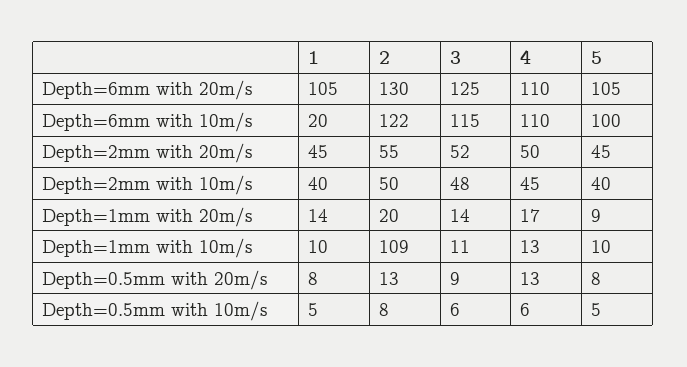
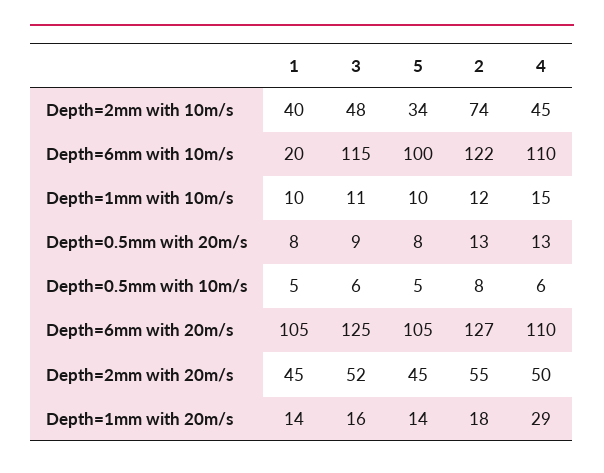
2, Depth=6mm with 20m/s: 130 -> 127
2, Depth=2mm with 10m/s: 50 -> 74
5, Depth=2mm with 10m/s: 40 -> 34
2, Depth=1mm with 20m/s: 20 -> 18
3, Depth=1mm with 20m/s: 14 -> 16
4, Depth=1mm with 20m/s: 17 -> 29
5, Depth=1mm with 20m/s: 9 -> 14
2, Depth=1mm with 10m/s: 109 -> 12
4, Depth=1mm with 10m/s: 13 -> 15

